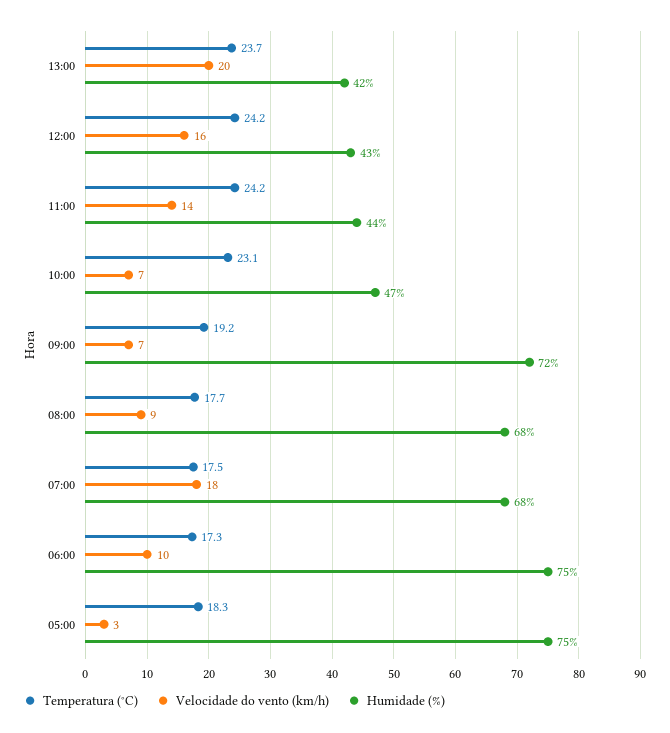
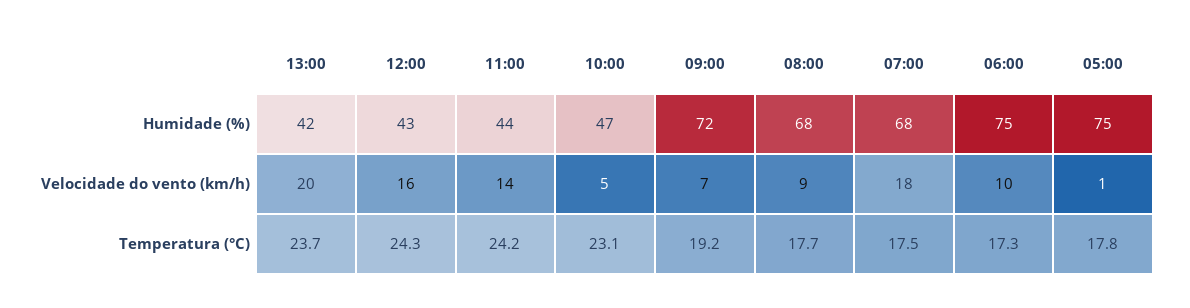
Temperatura (°C), 12:00: 24.2 -> 24.3
Velocidade do vento (km/h), 10:00: 7 -> 5
Temperatura (°C), 05:00: 18.3 -> 17.8
Velocidade do vento (km/h), 05:00: 3 -> 1

